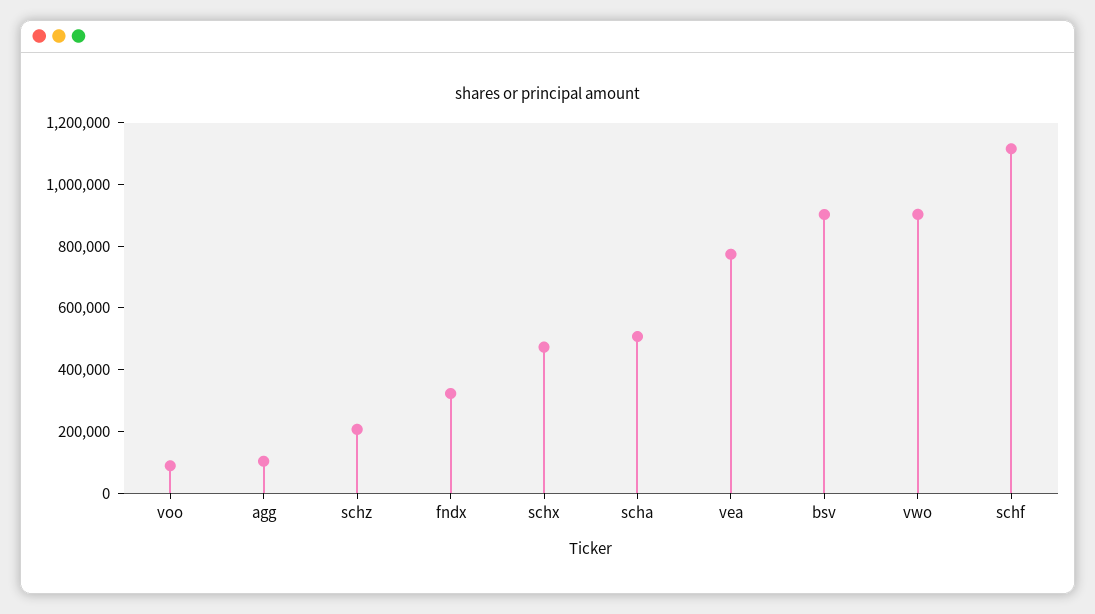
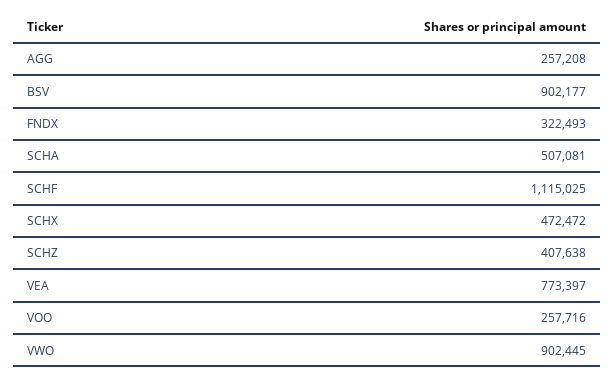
voo: 100000 -> 257716
agg: 100000 -> 257208
schz: 200000 -> 407638

